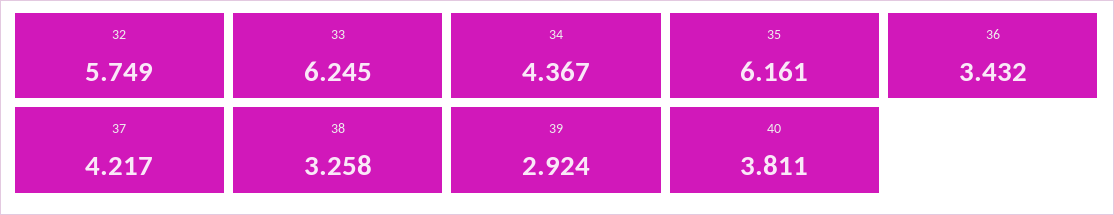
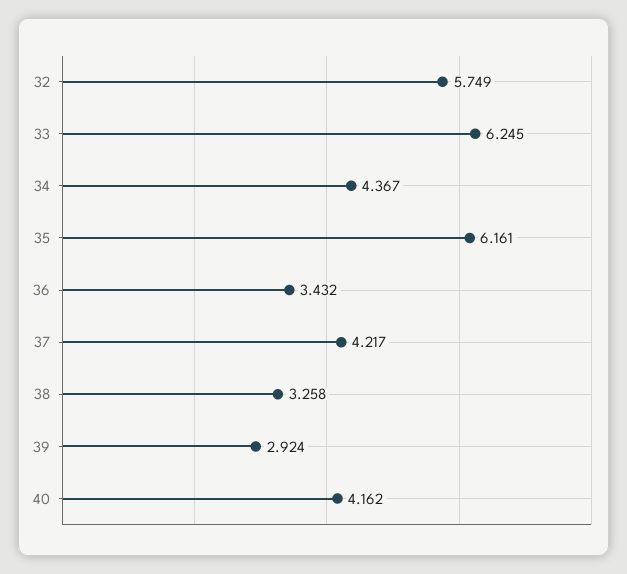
40: 3.811 -> 4.162

